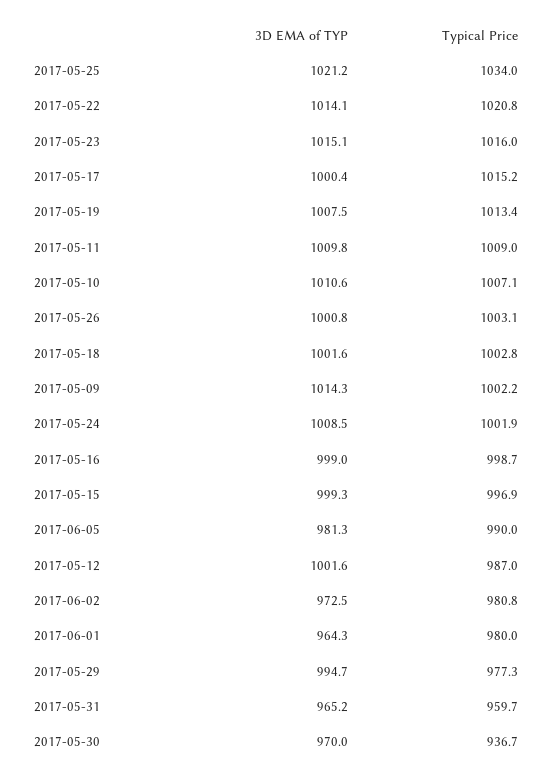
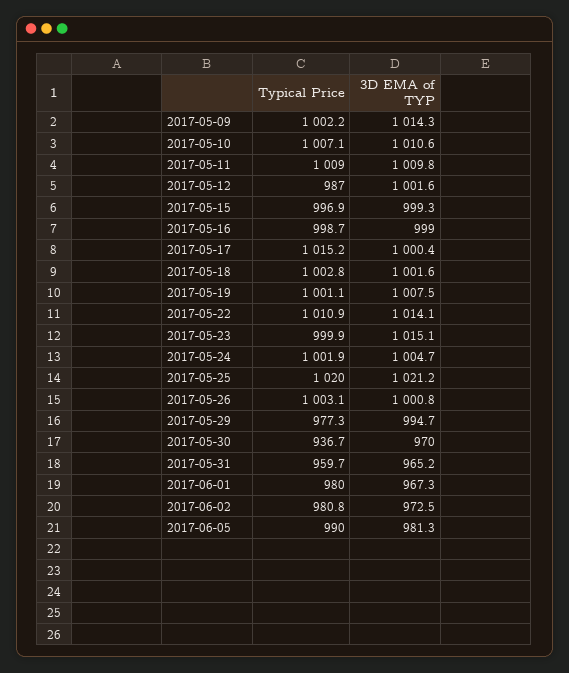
Typical Price, 2017-05-25: 1034 -> 1020
Typical Price, 2017-05-22: 1020.8 -> 1010.9
Typical Price, 2017-05-23: 1016 -> 999.9
Typical Price, 2017-05-19: 1013.4 -> 1001.1
3D EMA of TYP, 2017-05-24: 1008.5 -> 1004.7
3D EMA of TYP, 2017-06-01: 964.3 -> 967.3

